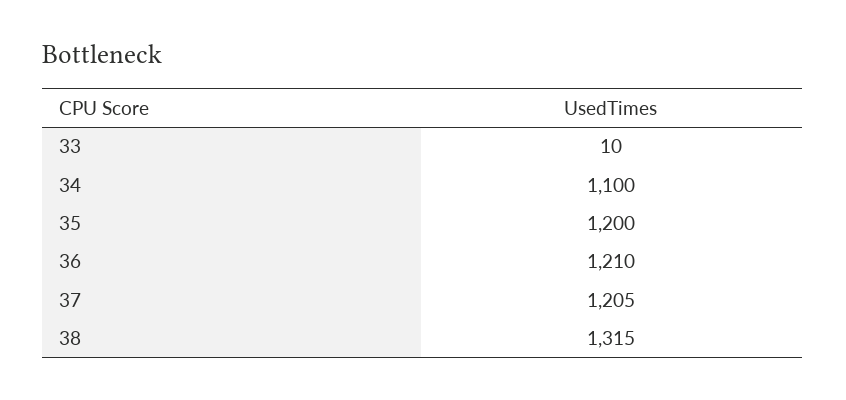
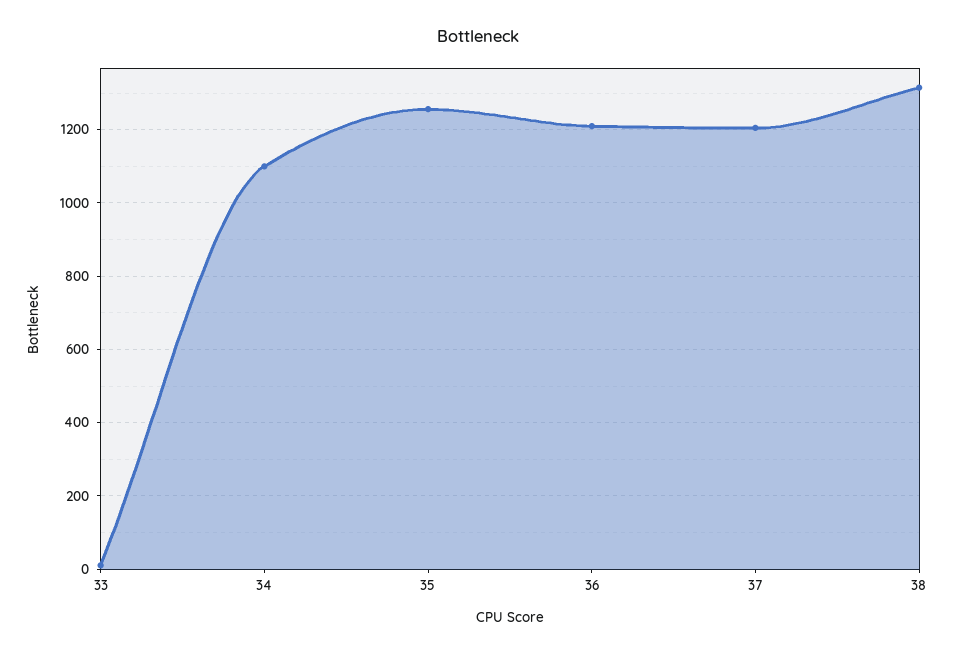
35: 1200 -> 1260

